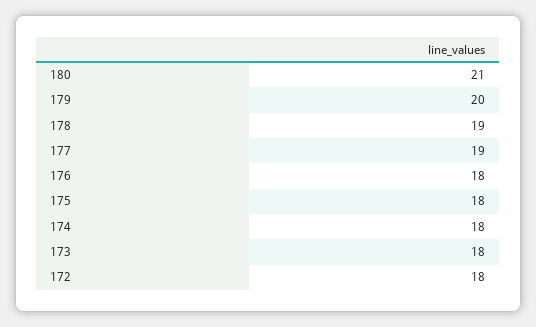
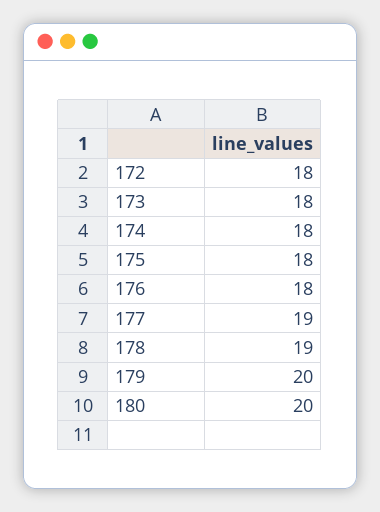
180: 21 -> 20

